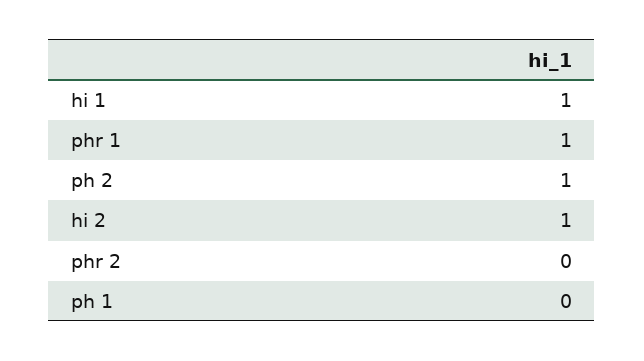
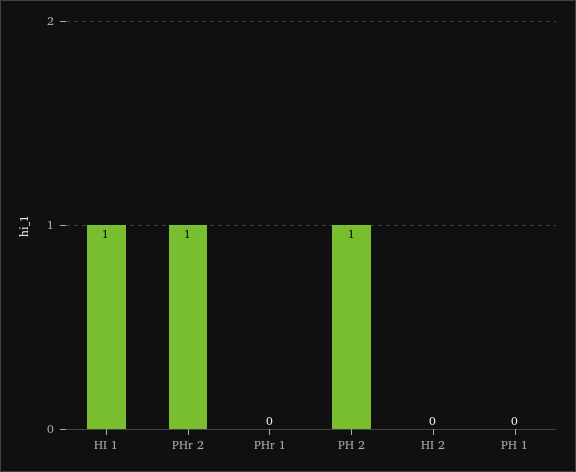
phr 1: 1 -> 0
hi 2: 1 -> 0
phr 2: 0 -> 1

